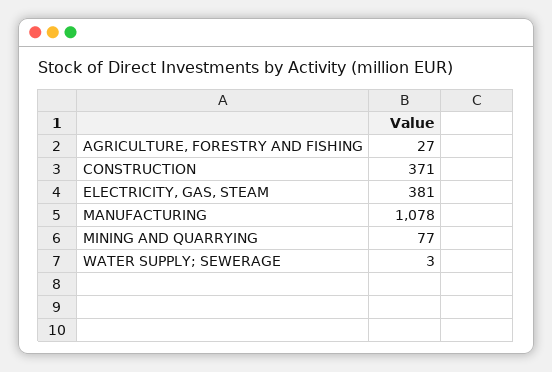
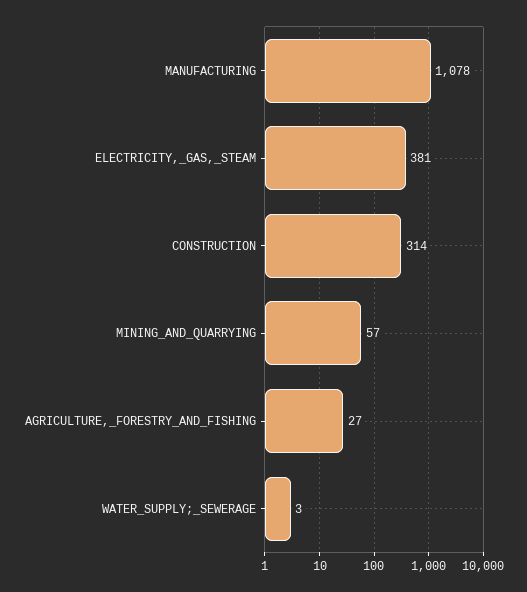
CONSTRUCTION: 371 -> 314
MINING AND QUARRYING: 77 -> 57

